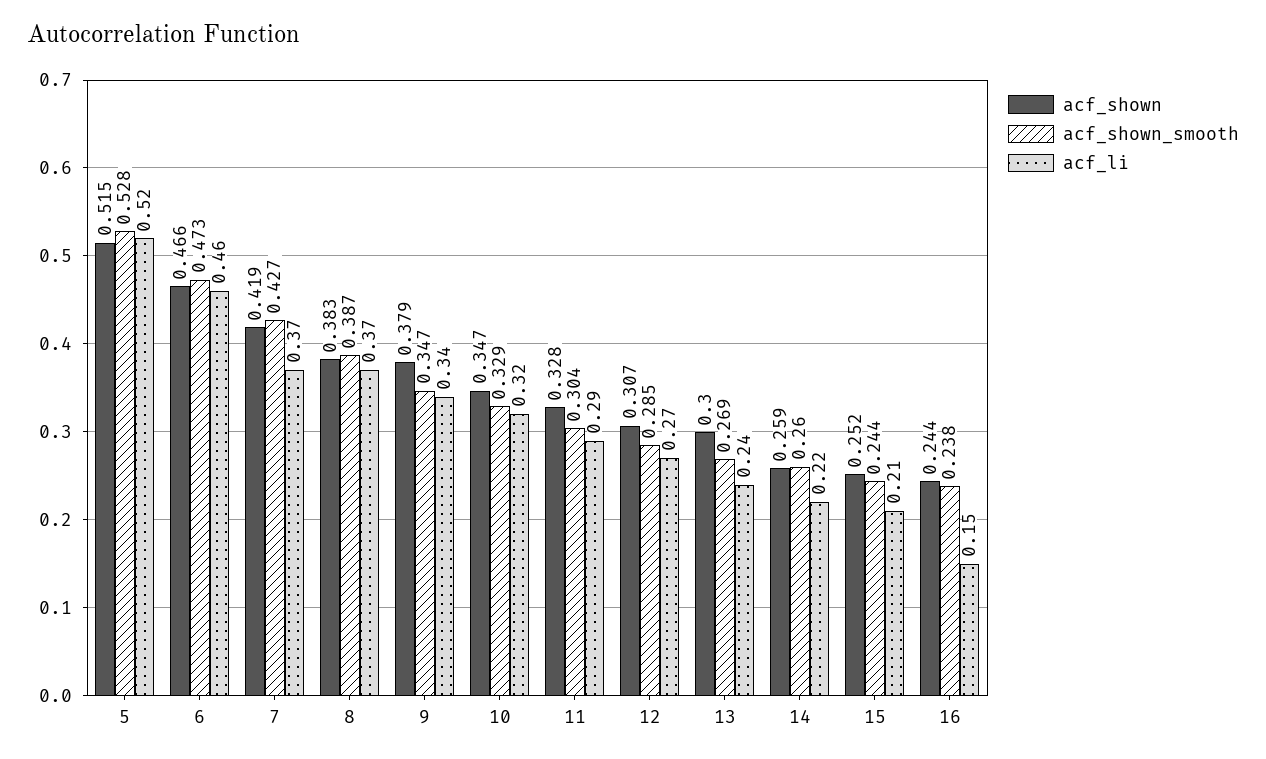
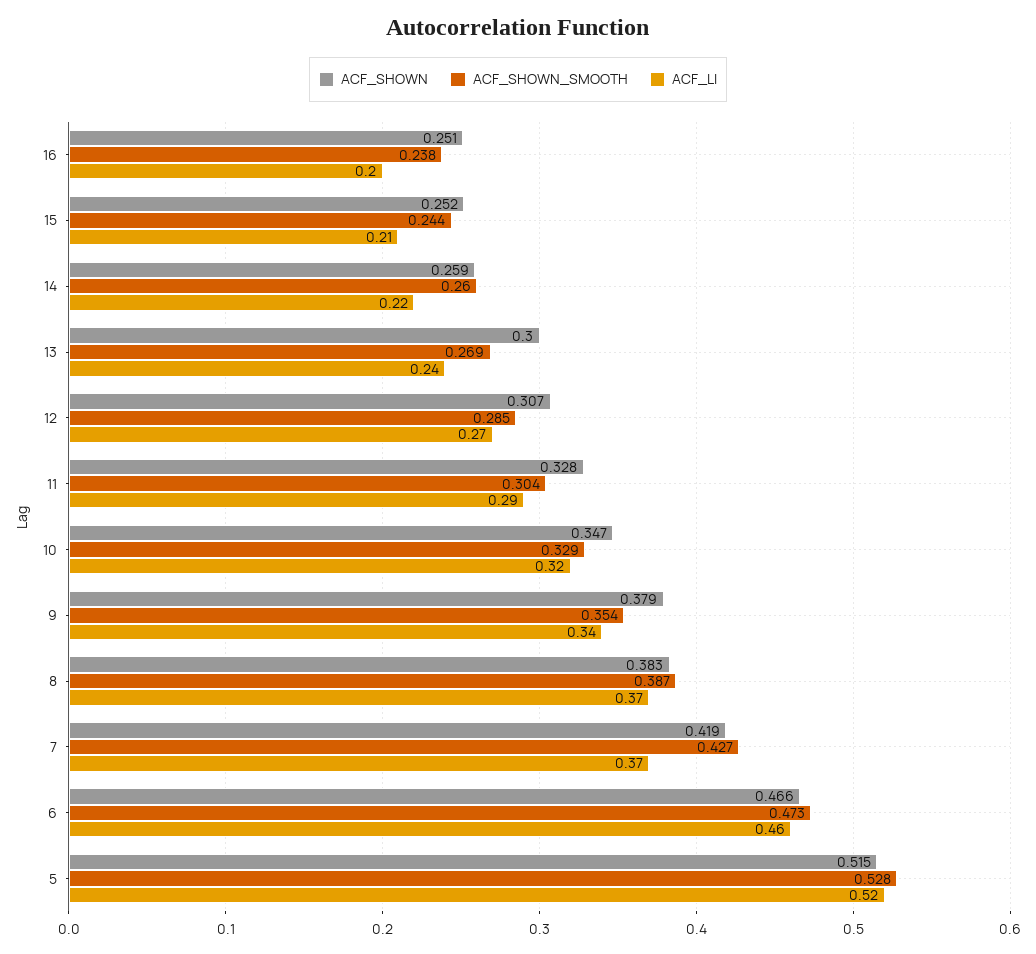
acf_shown_smooth, 9: 0.347 -> 0.354
acf_shown, 16: 0.244 -> 0.251
acf_li, 16: 0.15 -> 0.2

